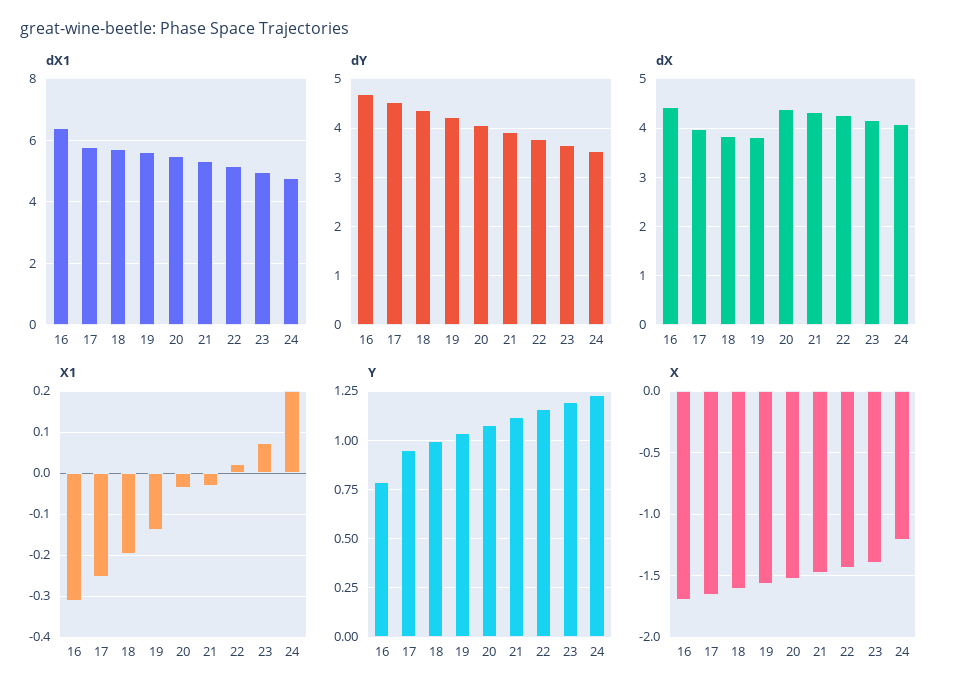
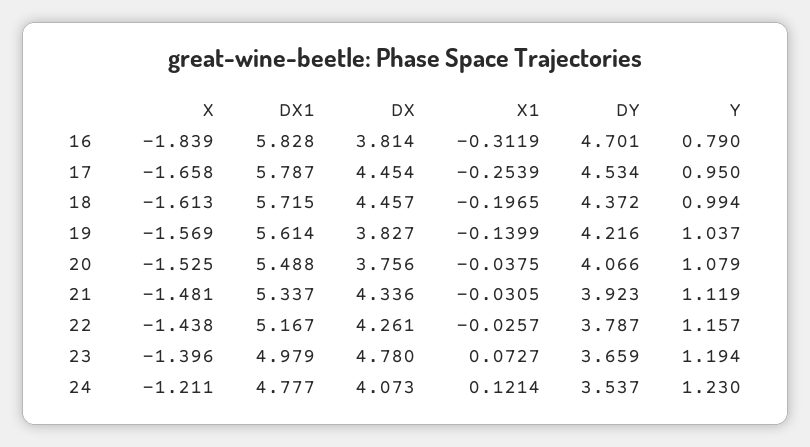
dX1, 16: 6.4 -> 5.828
dX, 16: 4.4 -> 3.814
dX, 17: 4 -> 4.454
dX, 18: 3.8 -> 4.457
dX, 20: 4.4 -> 3.756
dX, 23: 4.2 -> 4.78
X1, 22: 0.02 -> -0.0257
X1, 24: 0.2 -> 0.1214
X, 16: -1.7 -> -1.839

